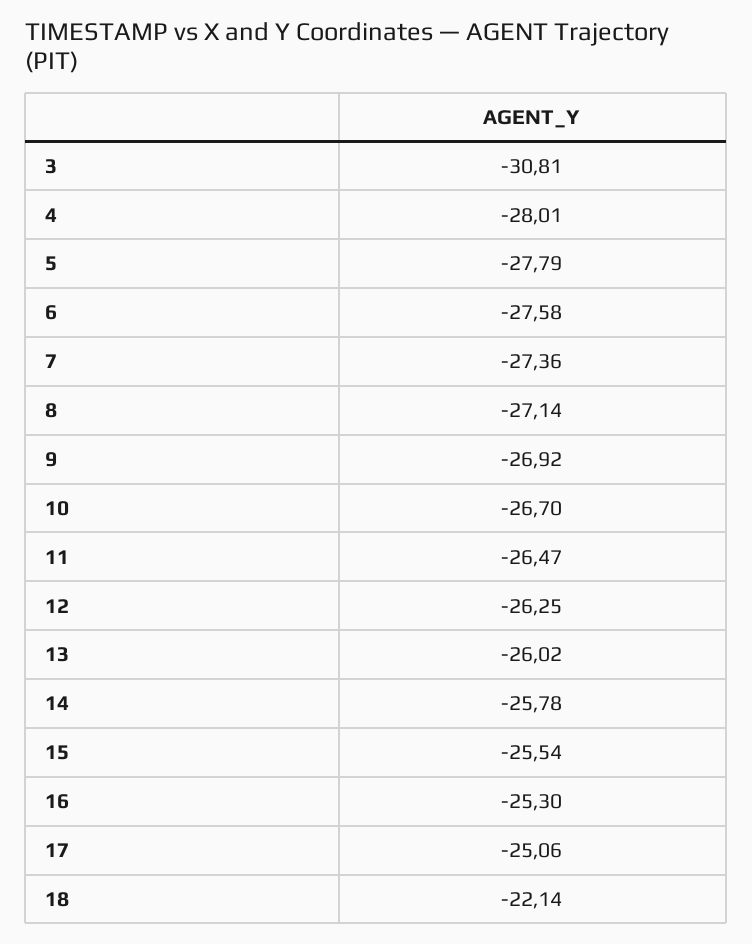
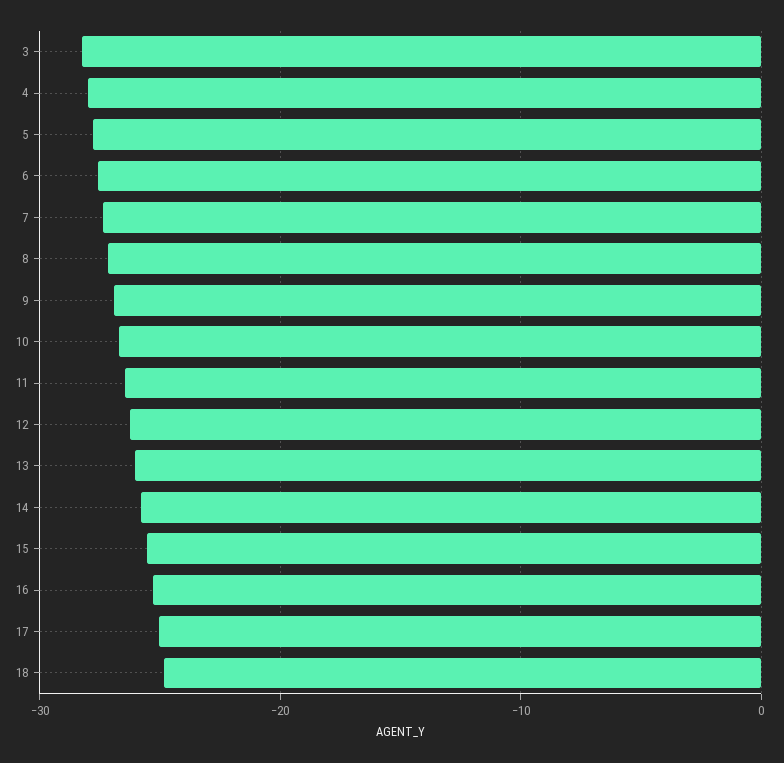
3: -30.81 -> -28
18: -22.14 -> -25

